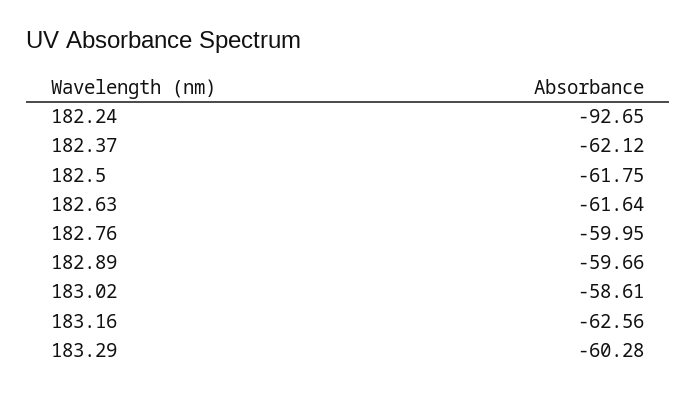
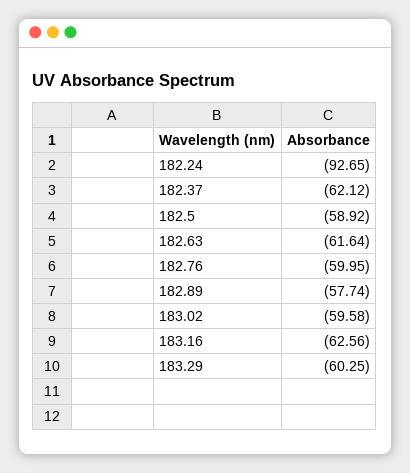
182.5: -61.75 -> -58.92
182.89: -59.66 -> -57.74
183.02: -58.61 -> -59.58
183.29: -60.28 -> -60.25

